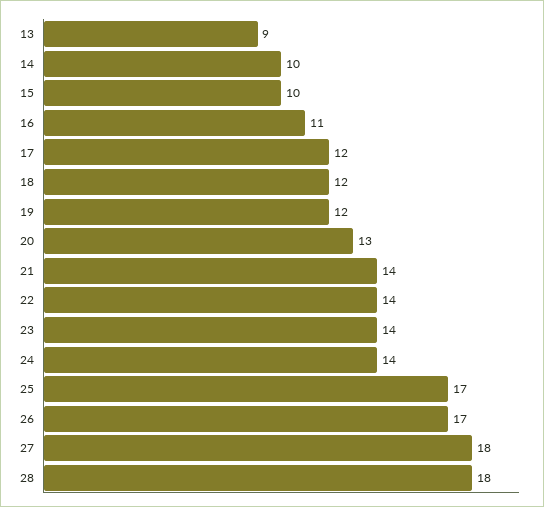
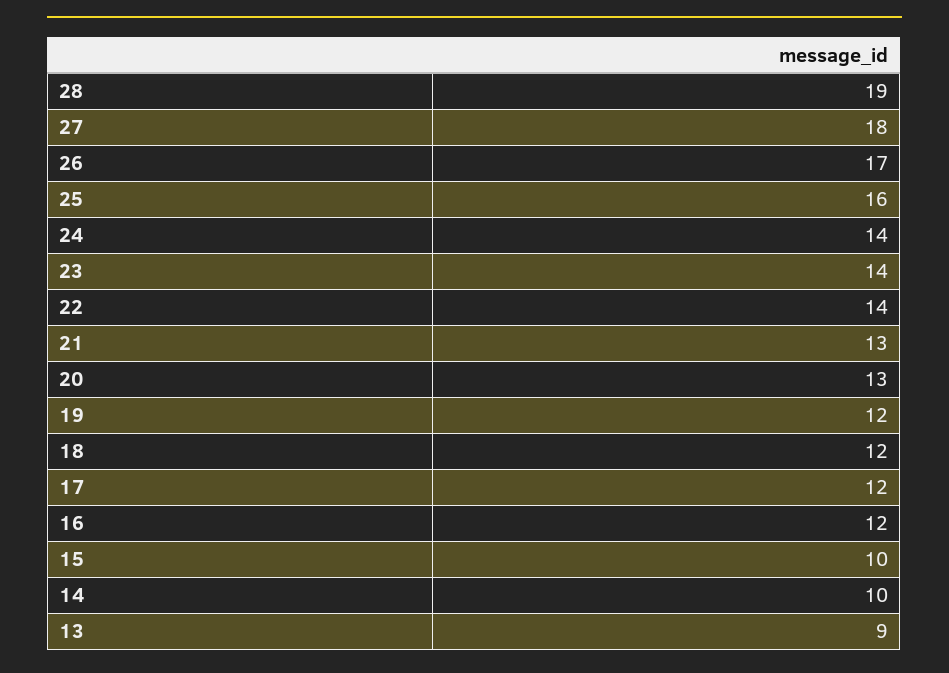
16: 11 -> 12
21: 14 -> 13
25: 17 -> 16
28: 18 -> 19

